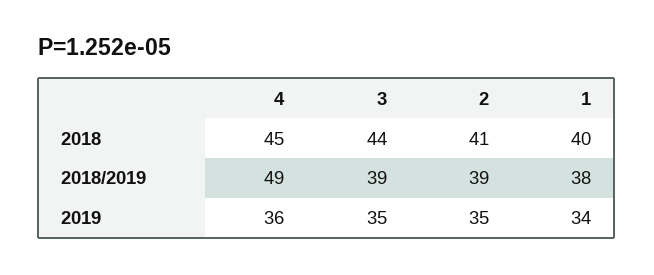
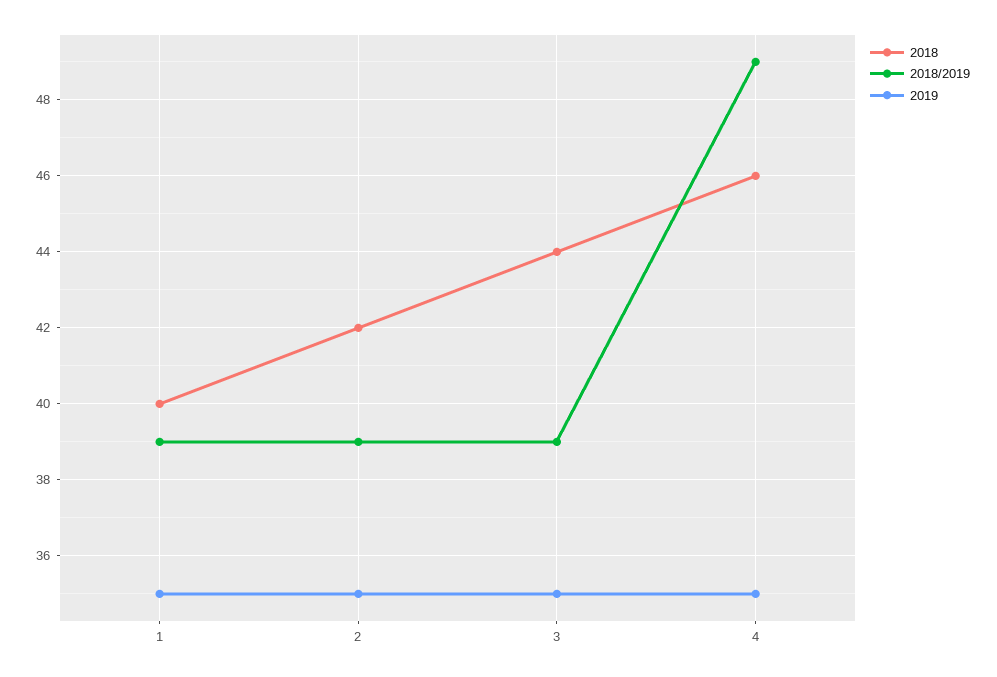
2018, 4: 45 -> 46
2018, 2: 41 -> 42
2018/2019, 1: 38 -> 39
2019, 4: 36 -> 35
2019, 1: 34 -> 35

